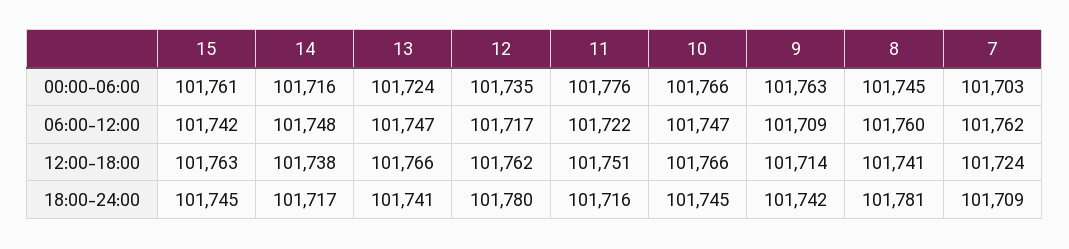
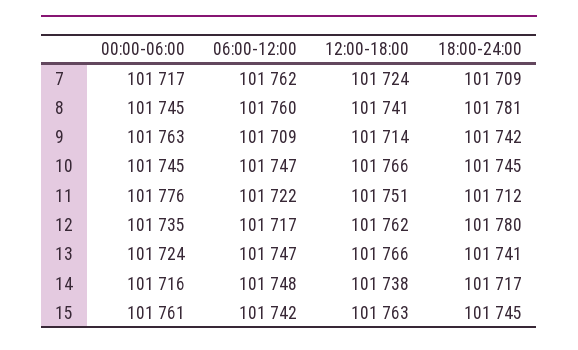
10, 00:00-06:00: 101766 -> 101745
7, 00:00-06:00: 101703 -> 101717
11, 18:00-24:00: 101716 -> 101712

